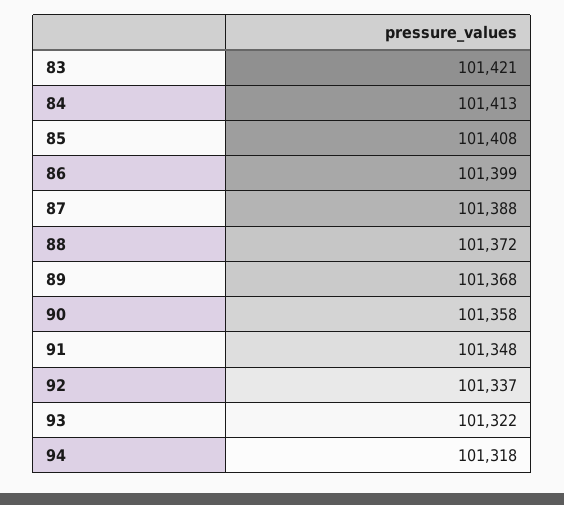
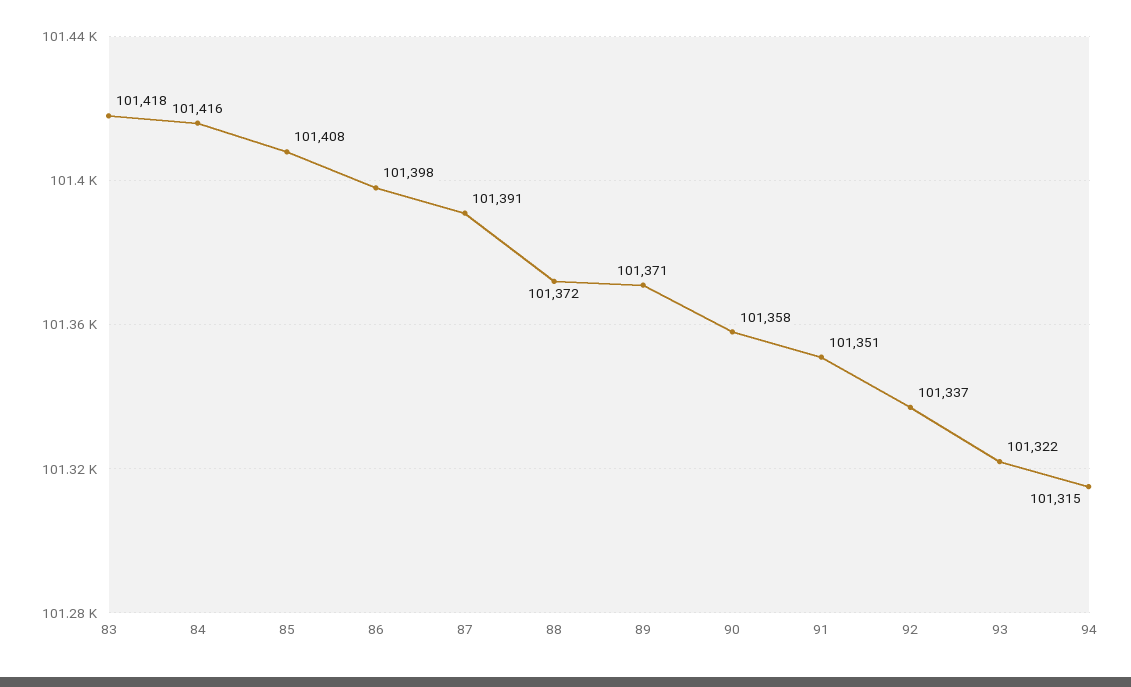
83: 101421 -> 101418
84: 101413 -> 101416
86: 101399 -> 101398
87: 101388 -> 101391
89: 101368 -> 101371
91: 101348 -> 101351
94: 101318 -> 101315

